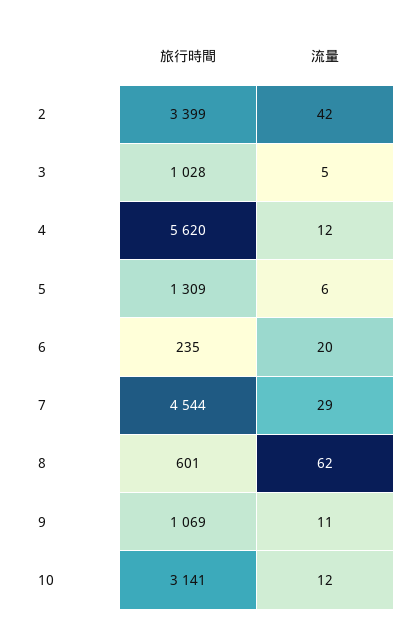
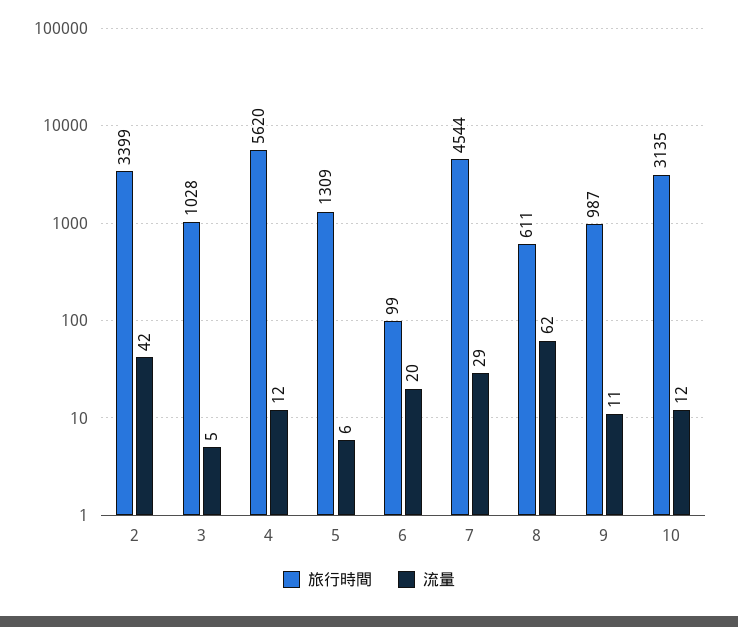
旅行時間, 6: 235 -> 99
旅行時間, 8: 601 -> 611
旅行時間, 9: 1069 -> 987
旅行時間, 10: 3141 -> 3135

